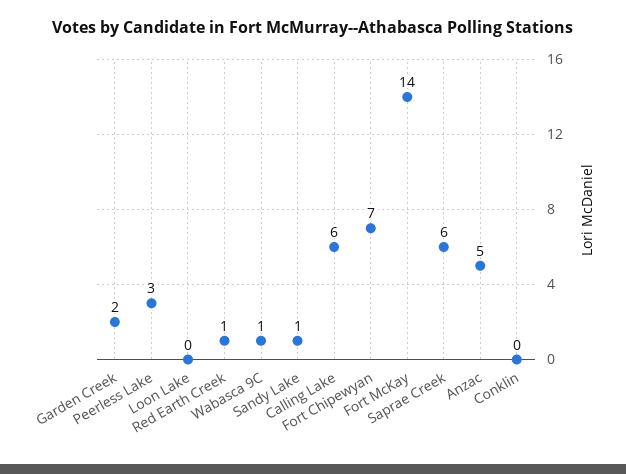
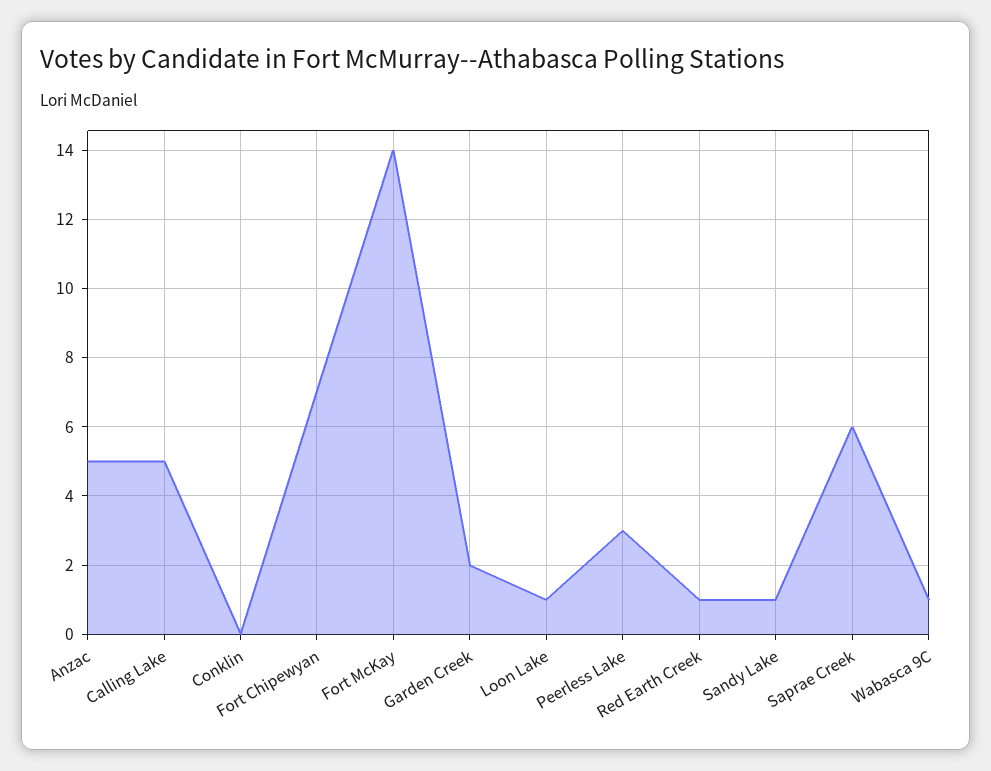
Loon Lake: 0 -> 1
Calling Lake: 6 -> 5

